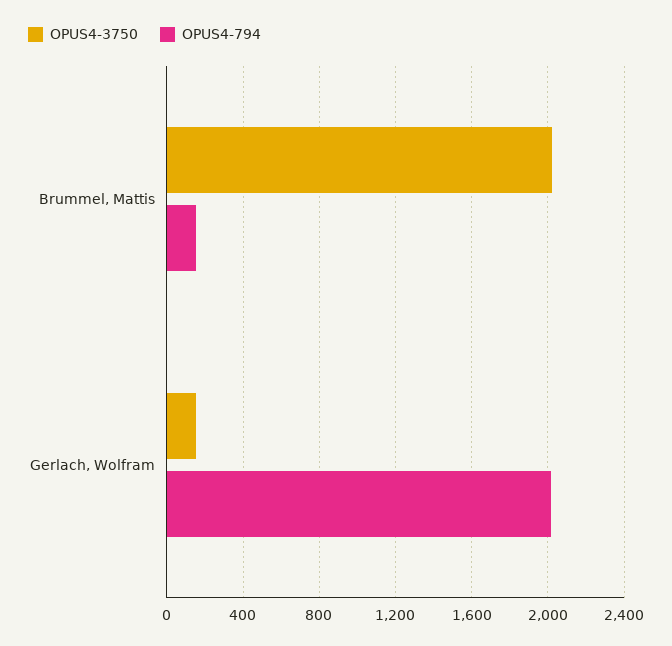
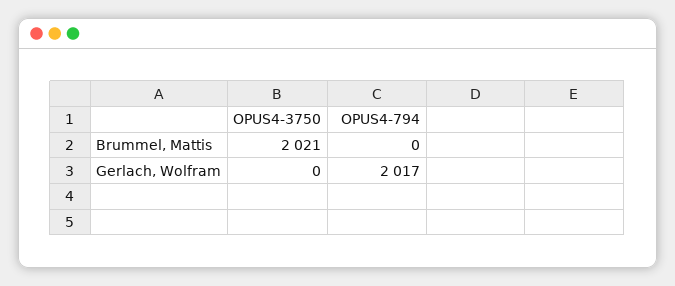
OPUS4-794, Brummel, Mattis: 150 -> 0
OPUS4-3750, Gerlach, Wolfram: 150 -> 0

